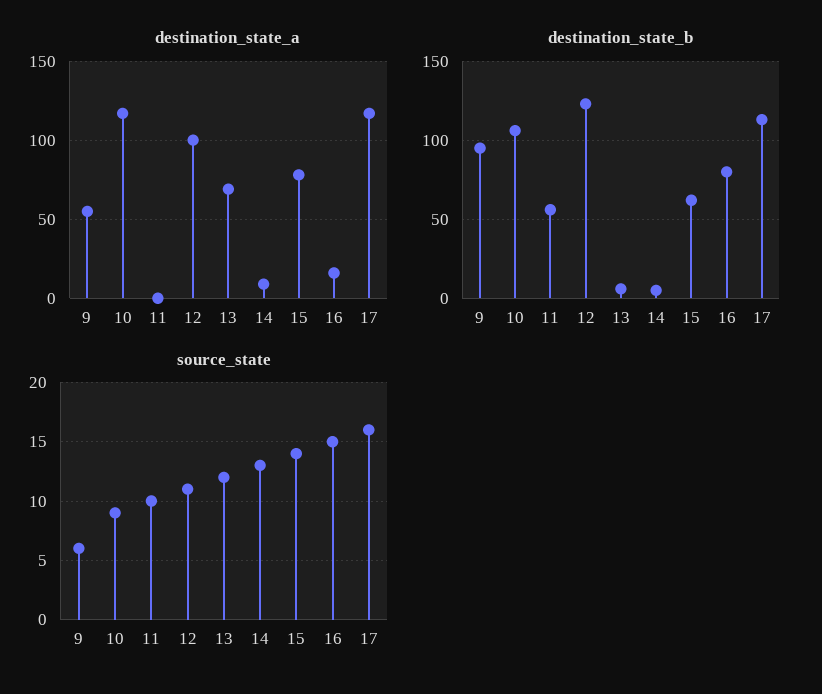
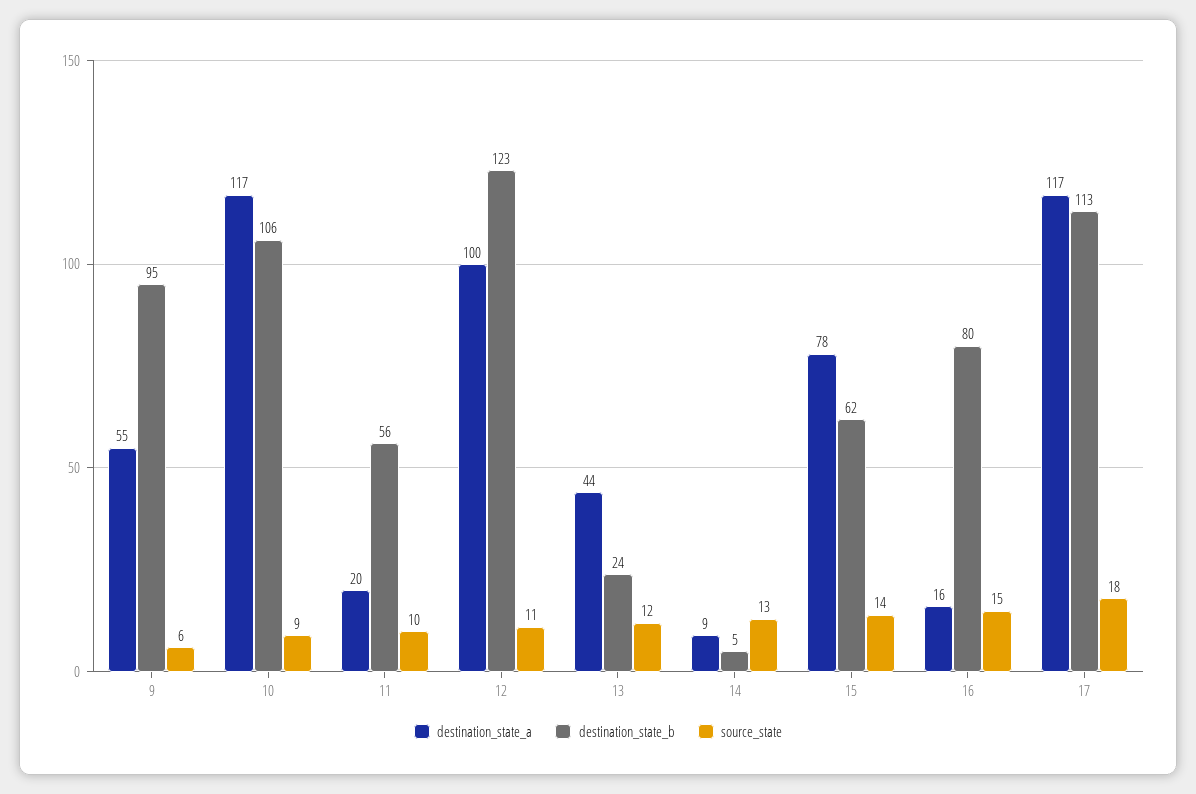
destination_state_a, 11: 0 -> 20
destination_state_a, 13: 70 -> 44
destination_state_b, 13: 5 -> 24
source_state, 17: 16 -> 18

